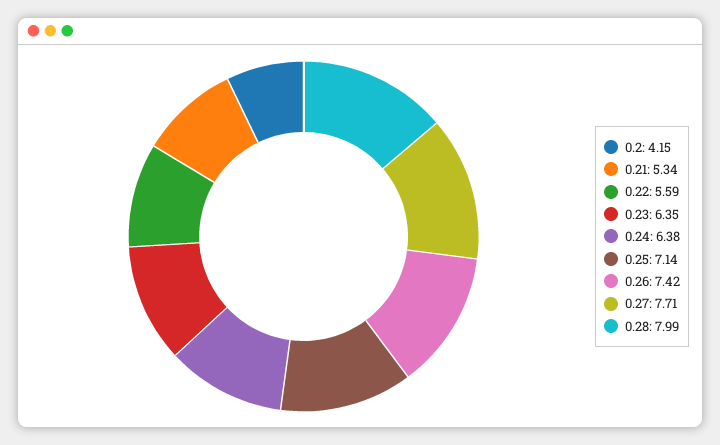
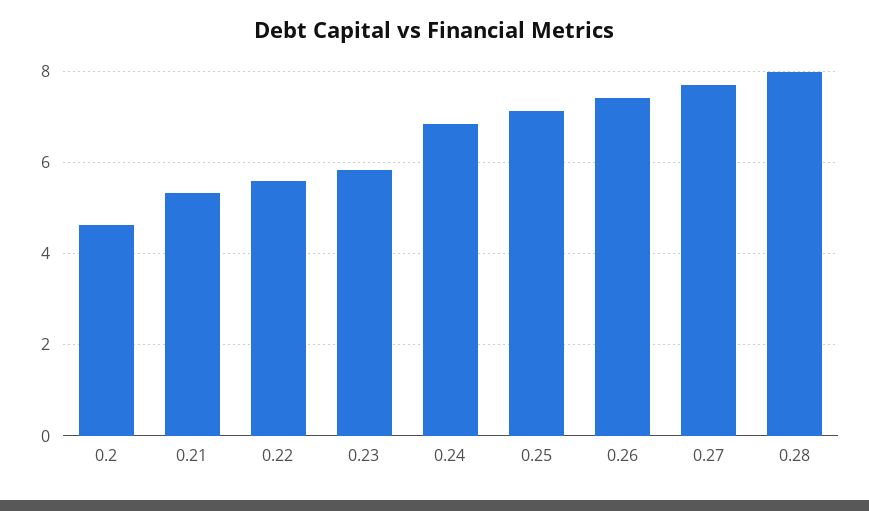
0.2: 4.15 -> 4.6
0.23: 6.35 -> 5.8
0.24: 6.38 -> 6.8

